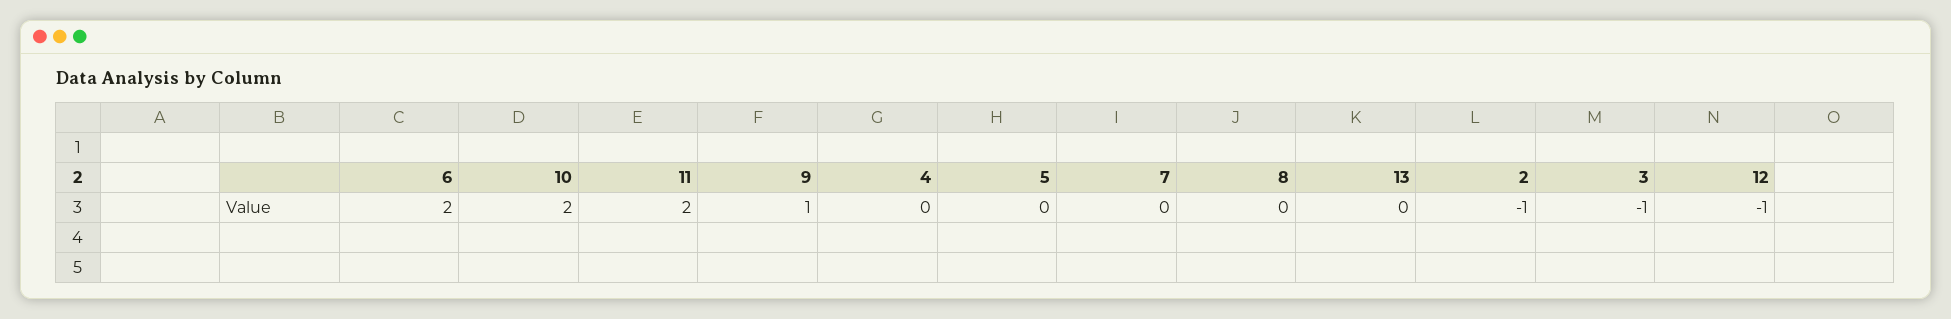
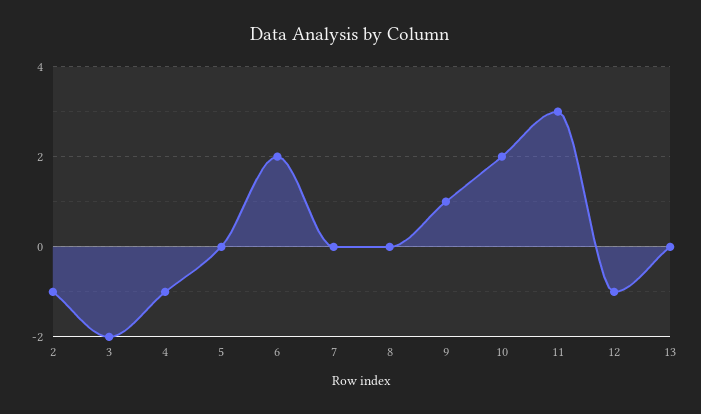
11: 2 -> 3
4: 0 -> -1
3: -1 -> -2

